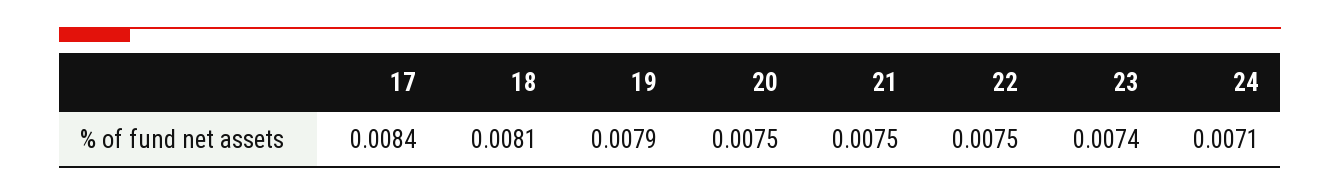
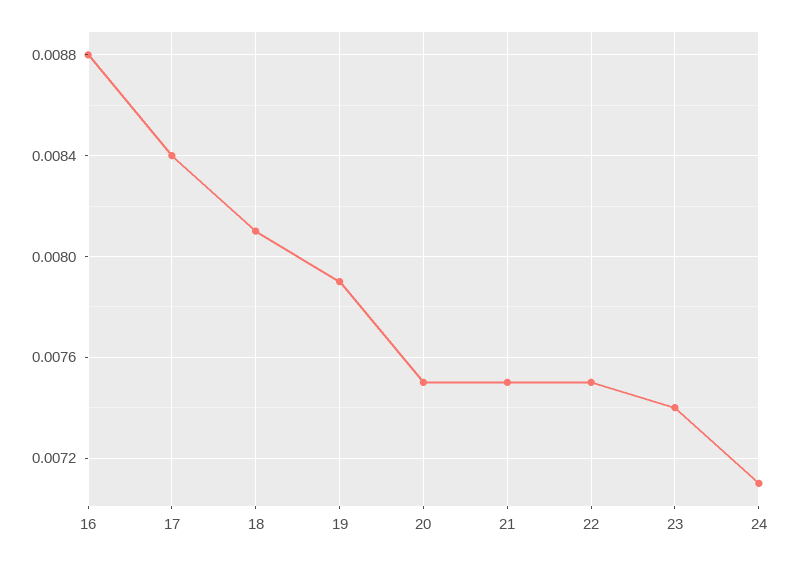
16: none -> 0.0088

